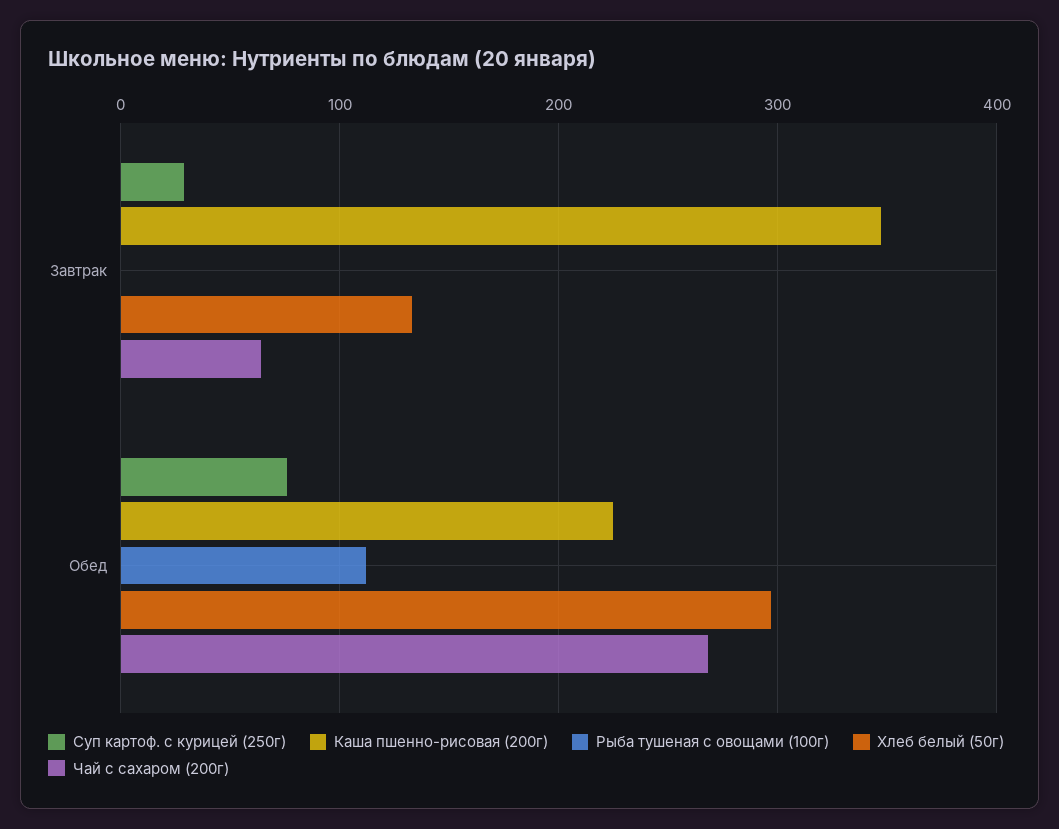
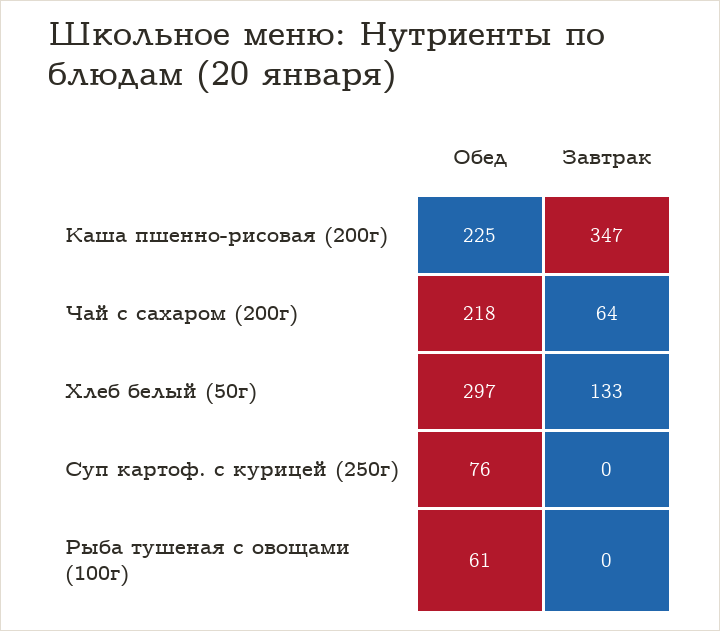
Суп картоф. с курицей (250г), Завтрак: 30 -> 0
Рыба тушеная с овощами (100г), Обед: 110 -> 61
Чай с сахаром (200г), Обед: 270 -> 218

